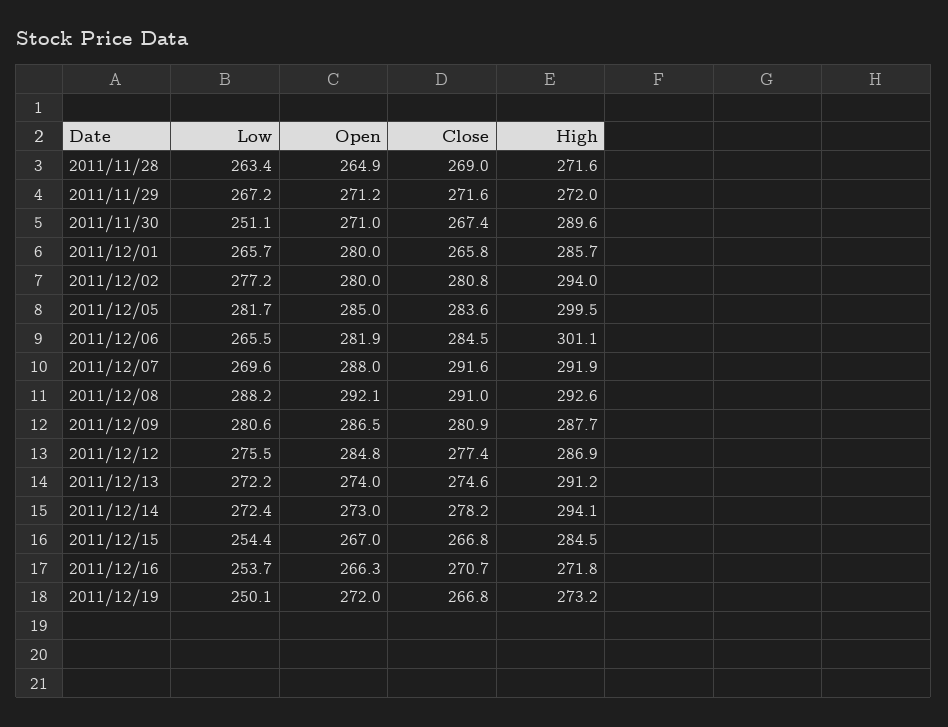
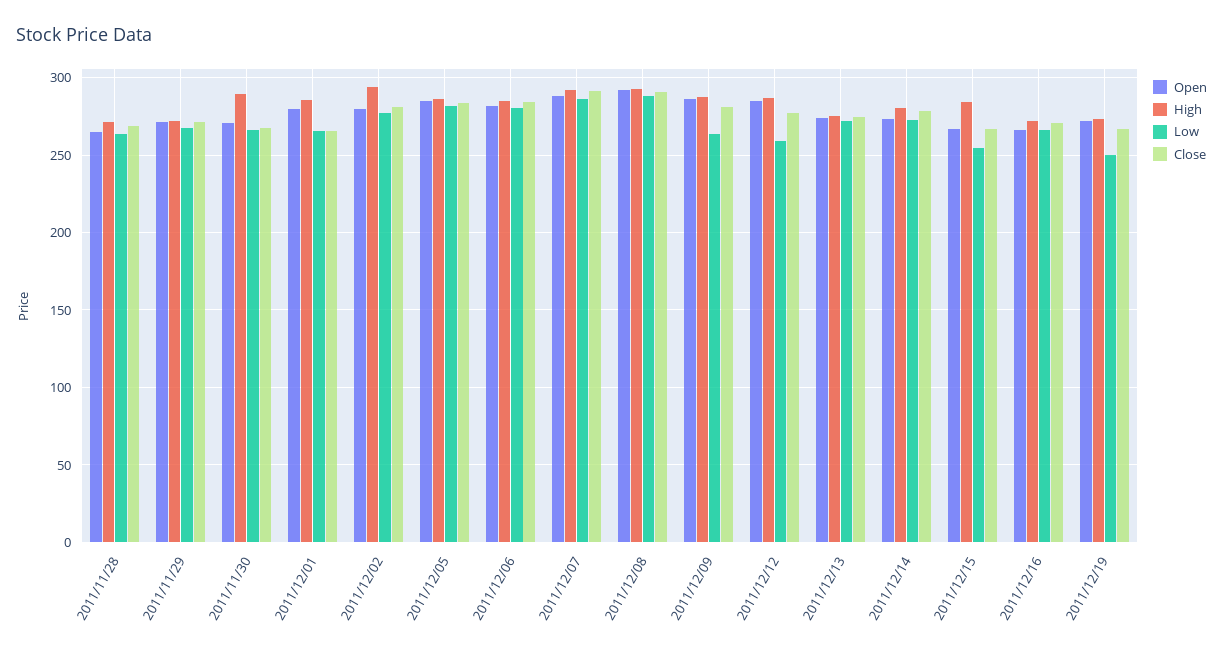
Low, 2011/11/30: 251.1 -> 265
High, 2011/12/05: 299.5 -> 285
Low, 2011/12/06: 265.5 -> 280
High, 2011/12/06: 301.1 -> 285
Low, 2011/12/07: 269.6 -> 285
Low, 2011/12/09: 280.6 -> 265
Low, 2011/12/12: 275.5 -> 260
High, 2011/12/13: 291.2 -> 275
High, 2011/12/14: 294.1 -> 280
Low, 2011/12/16: 253.7 -> 265

